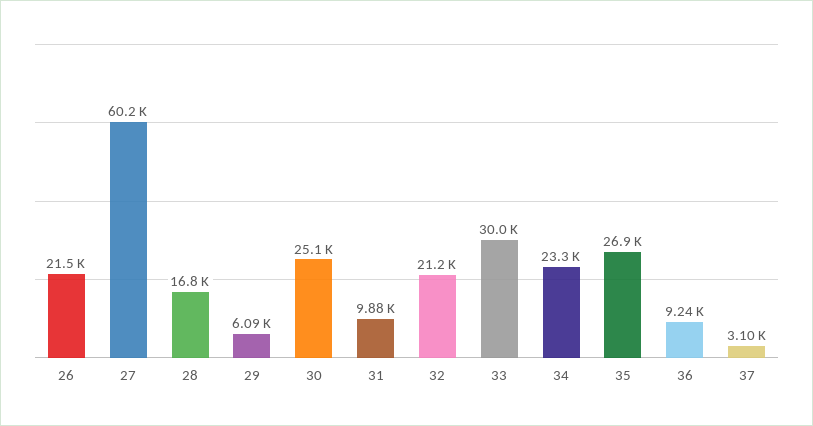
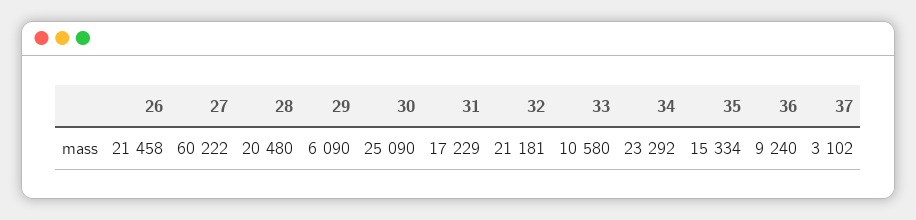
28: 16800 -> 20480
31: 9880 -> 17229
33: 30000 -> 10580
35: 26900 -> 15334

